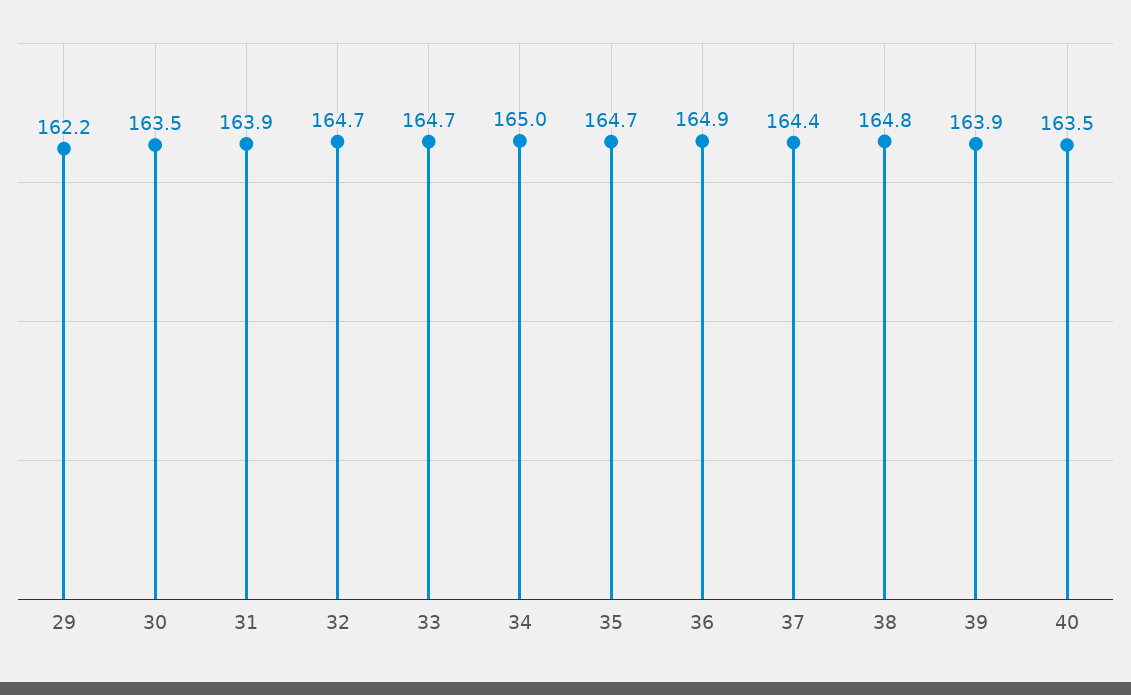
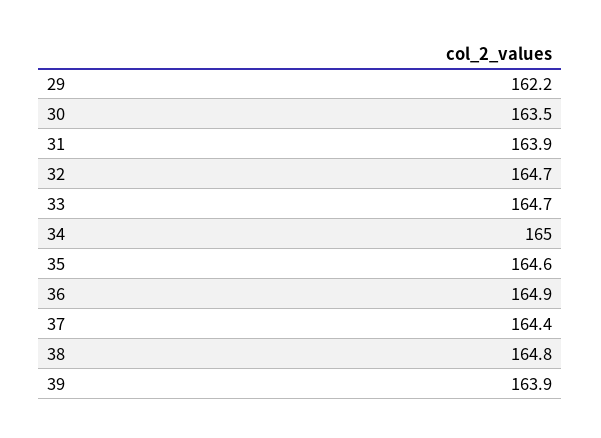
35: 164.7 -> 164.6
40: 163.5 -> none

